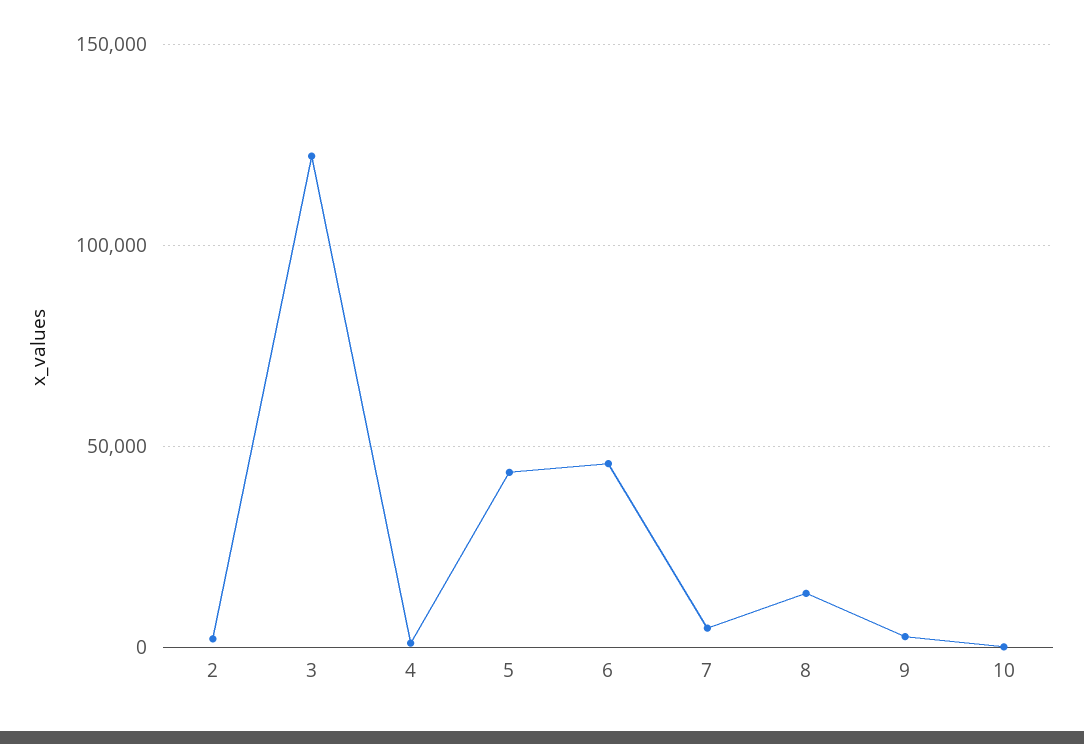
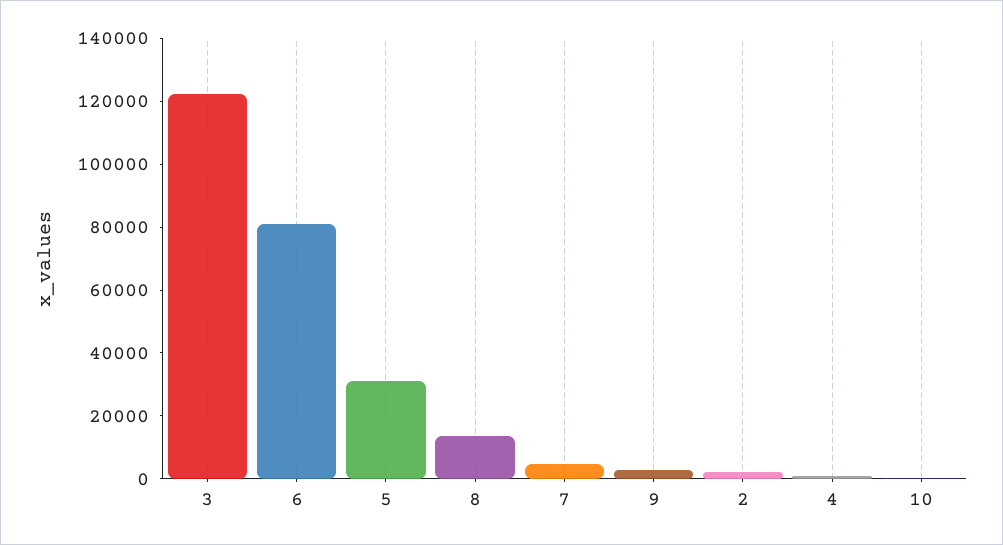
5: 45000 -> 30000
6: 45000 -> 80000

